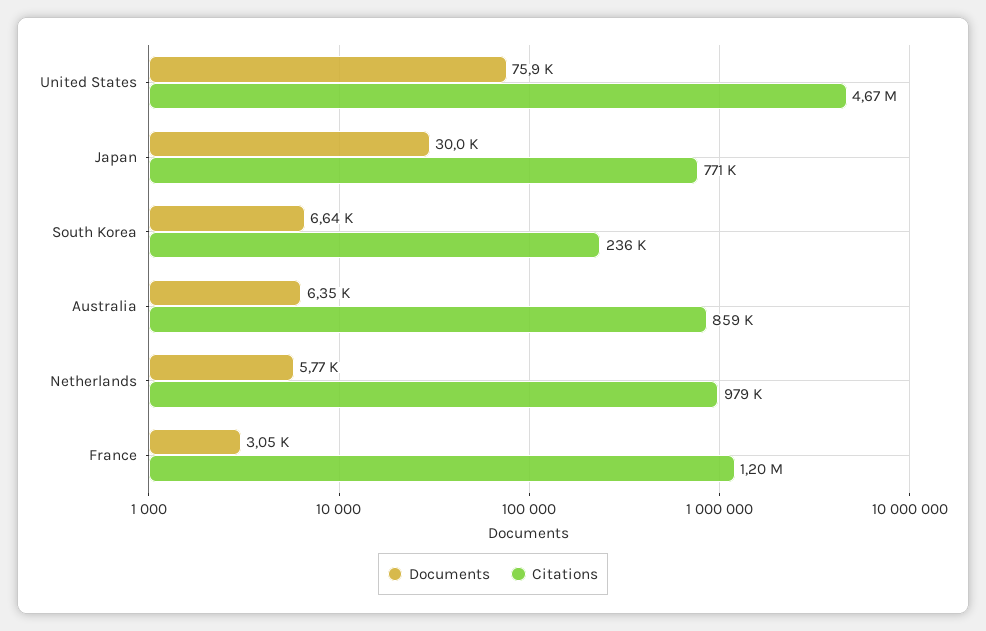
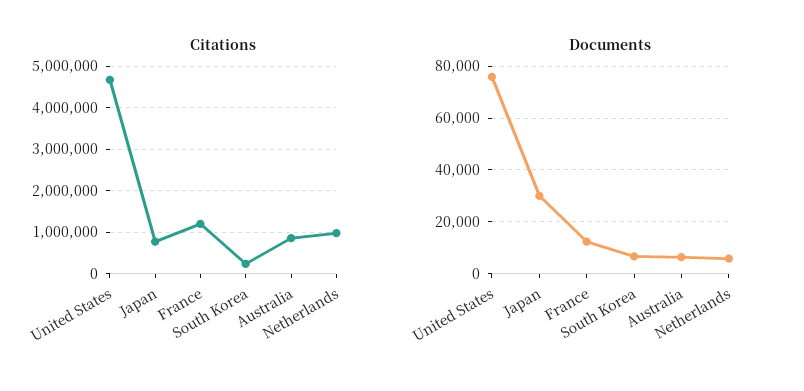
Documents, France: 3050 -> 12500

